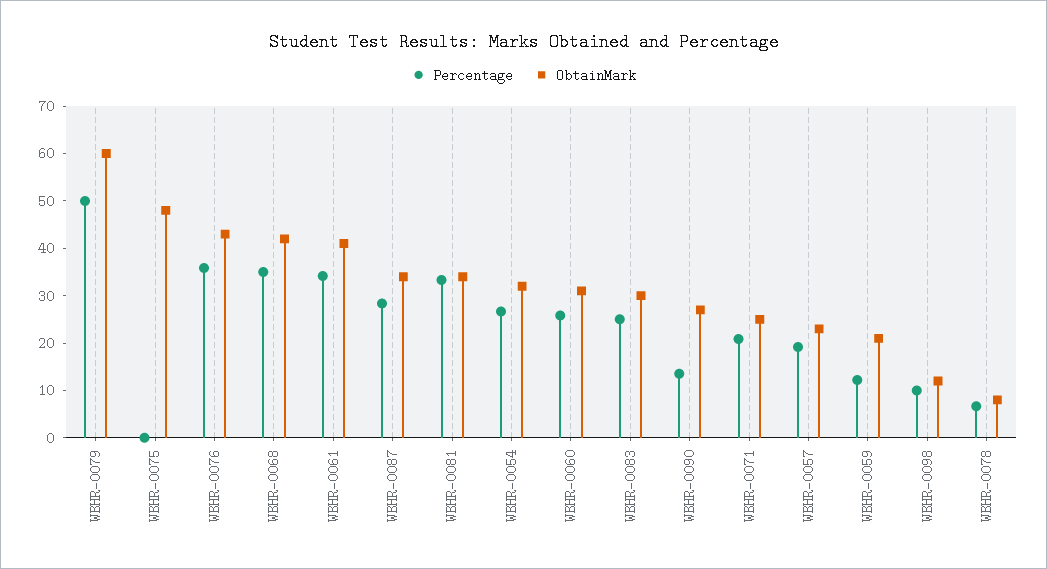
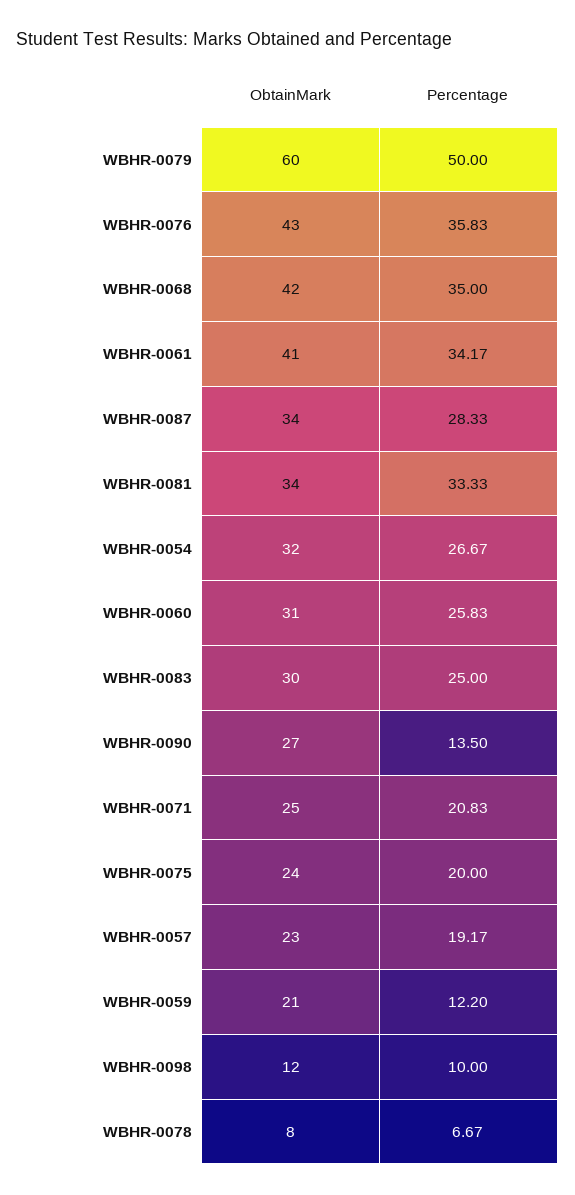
Percentage, WBHR-0075: 0 -> 20
ObtainMark, WBHR-0075: 48 -> 24

